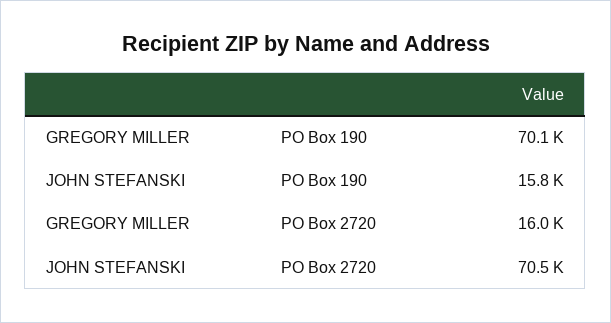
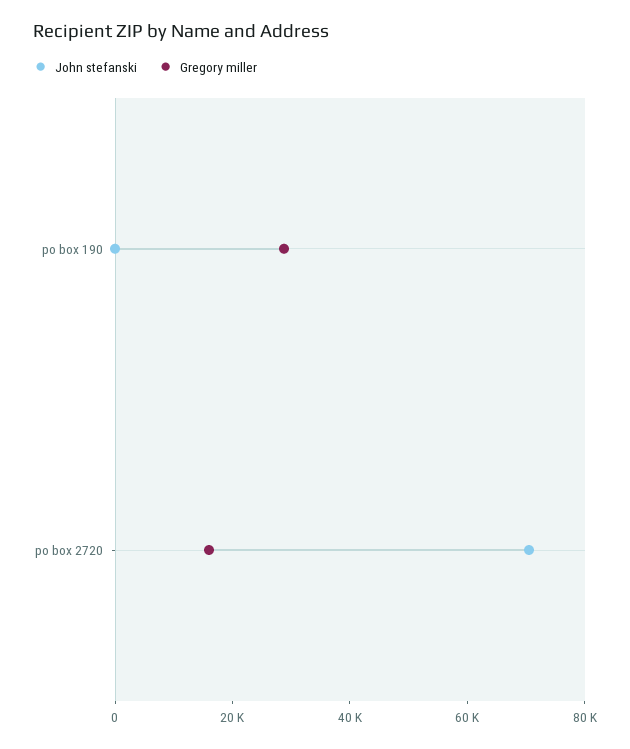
GREGORY MILLER, PO Box 190: 70100 -> 30000
JOHN STEFANSKI, PO Box 190: 15800 -> 0

